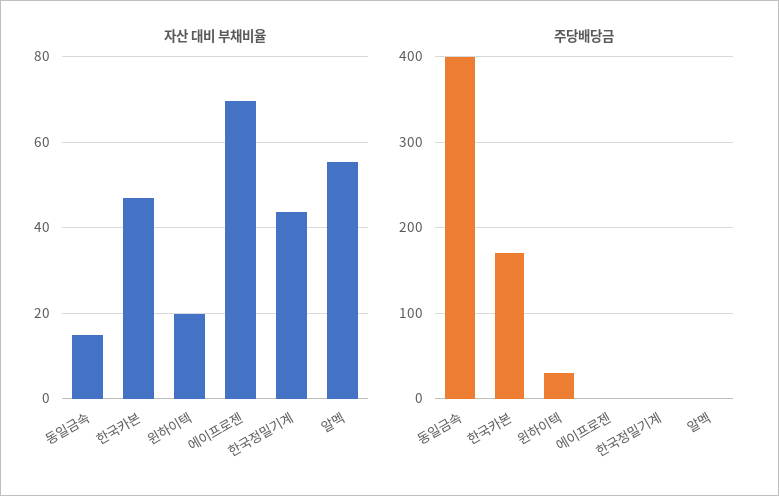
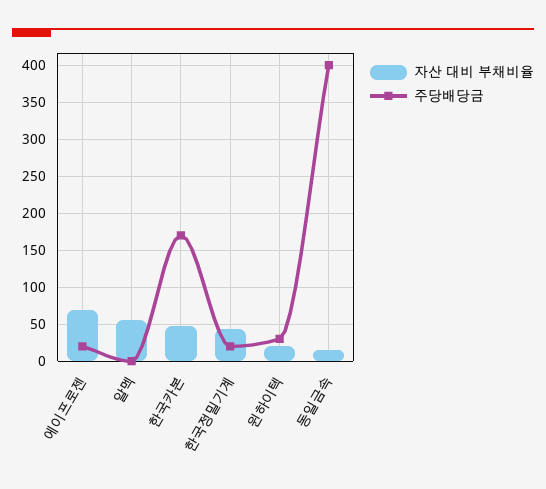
주당배당금, 에이프로젠: 0 -> 20
주당배당금, 한국정밀기계: 0 -> 20

